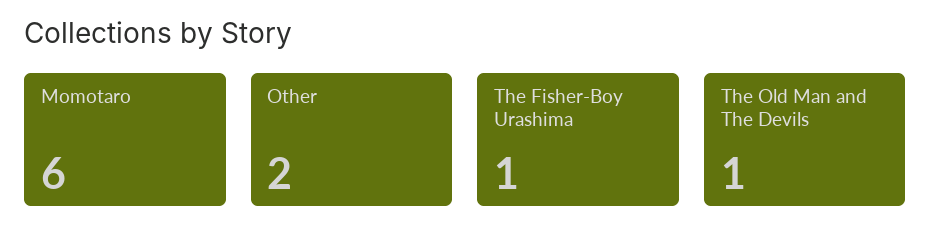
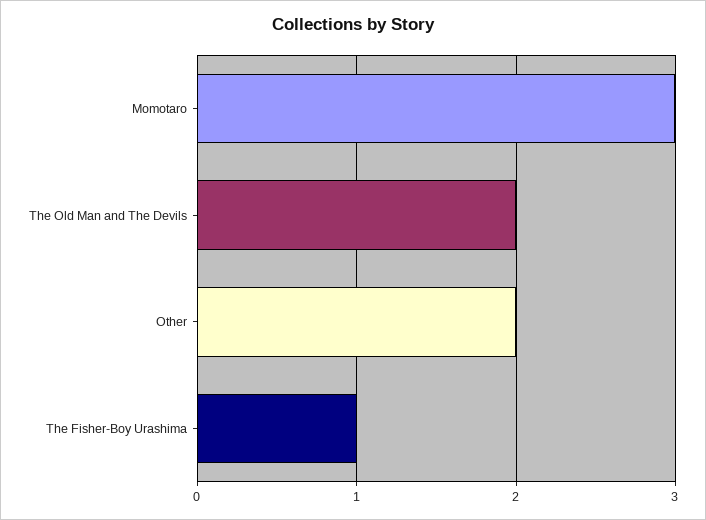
Momotaro: 6 -> 3
The Old Man and The Devils: 1 -> 2

